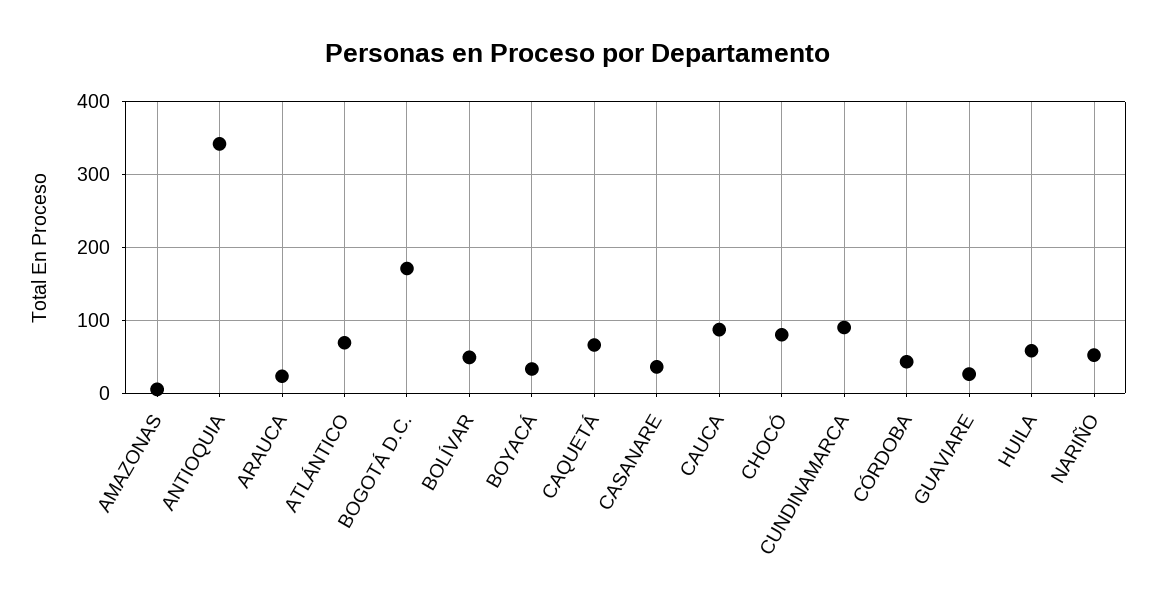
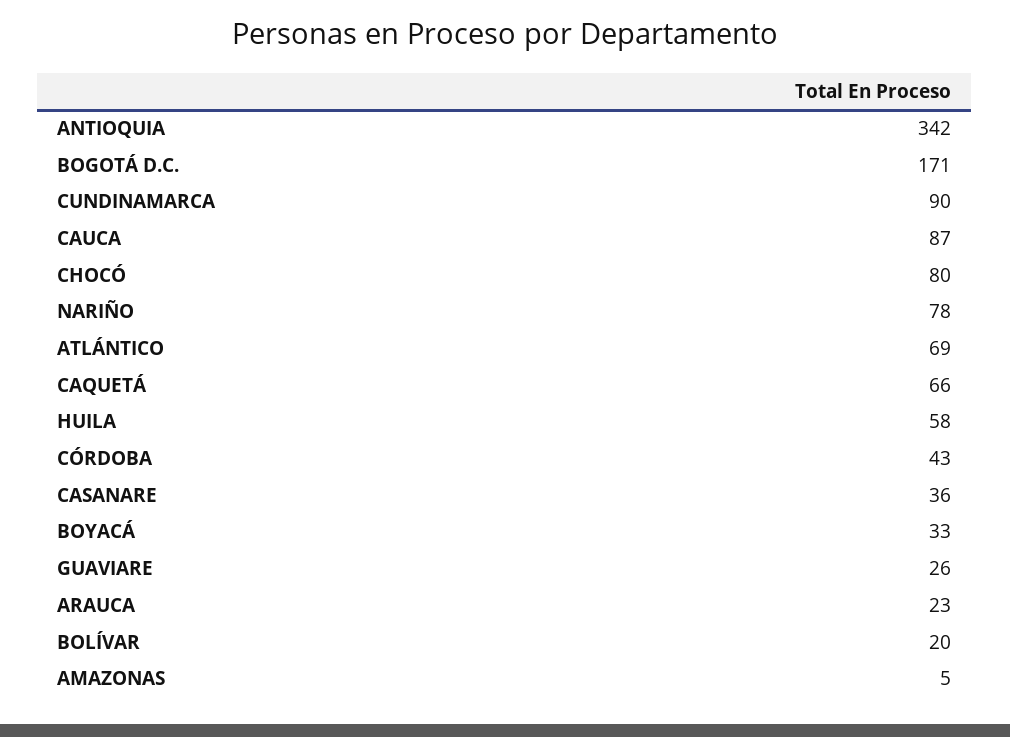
BOLÍVAR: 50 -> 20
NARIÑO: 50 -> 78

